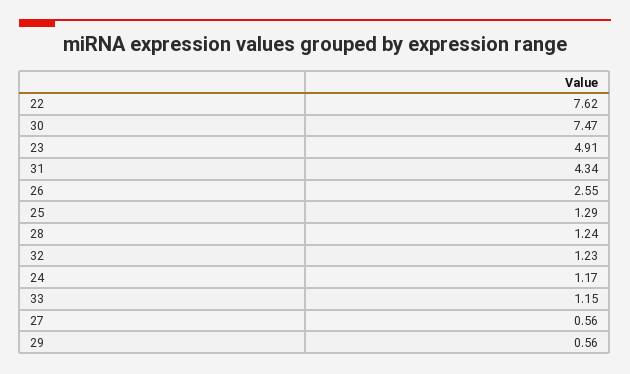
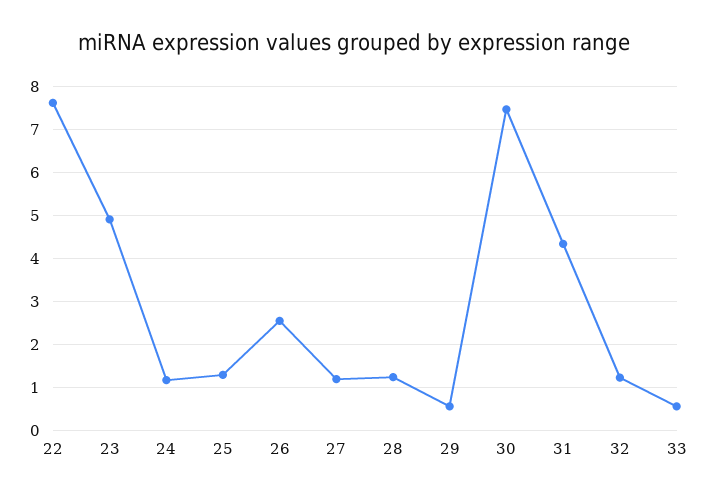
33: 1.15 -> 0.6
27: 0.56 -> 1.2

